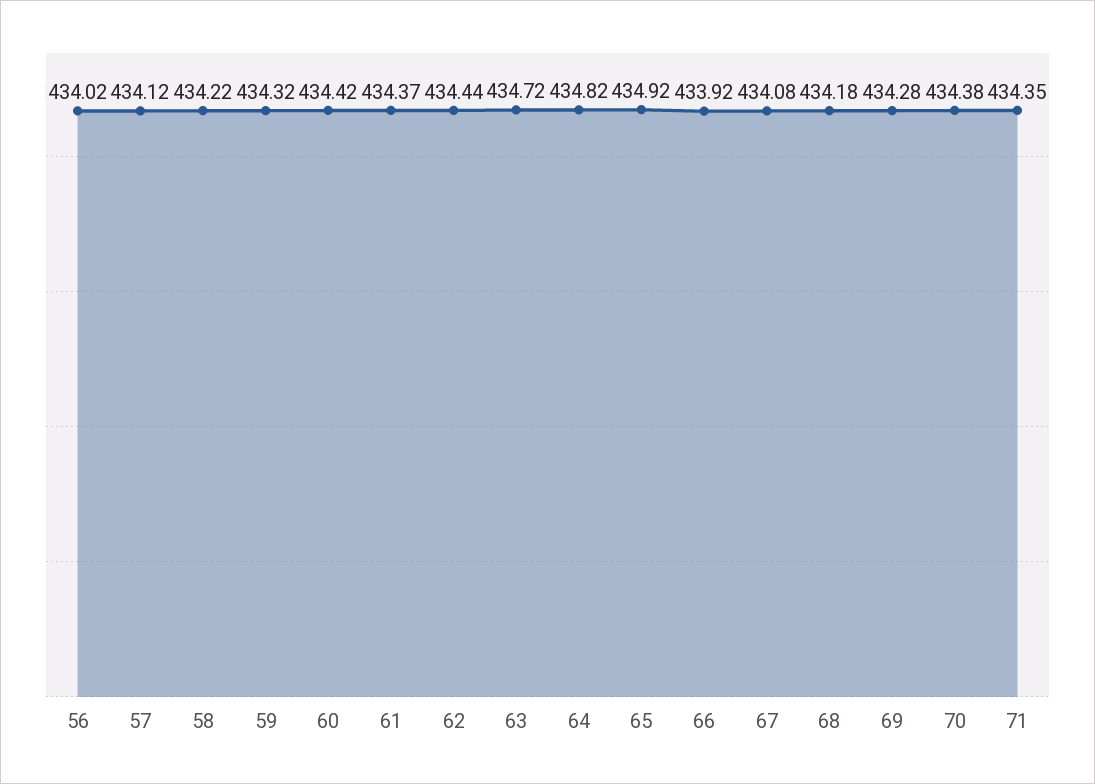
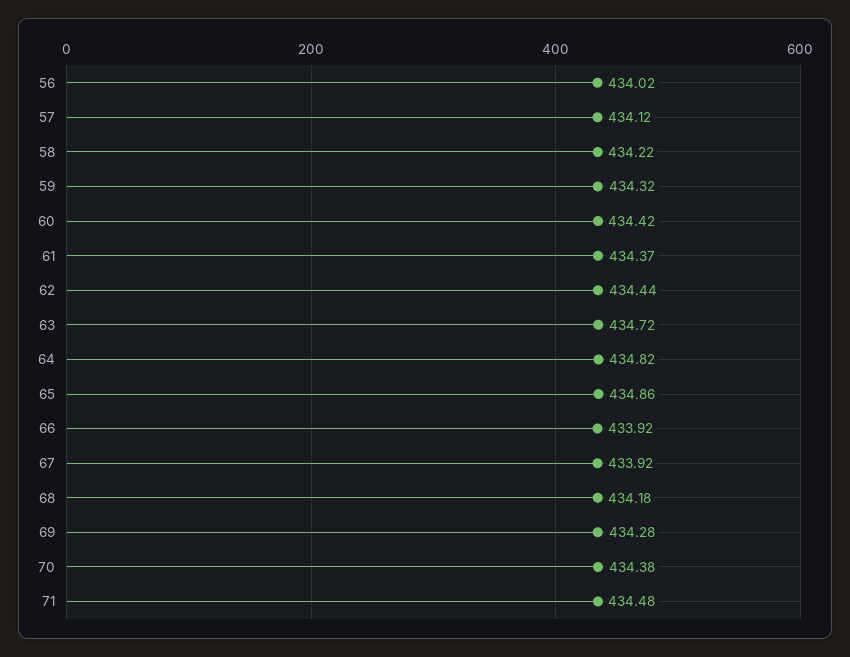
65: 434.92 -> 434.86
67: 434.08 -> 433.92
71: 434.35 -> 434.48

